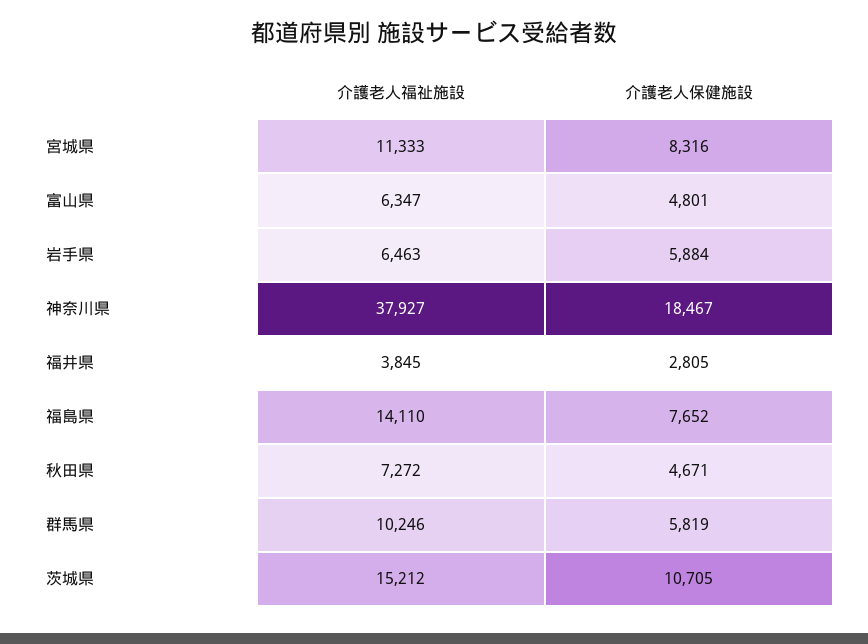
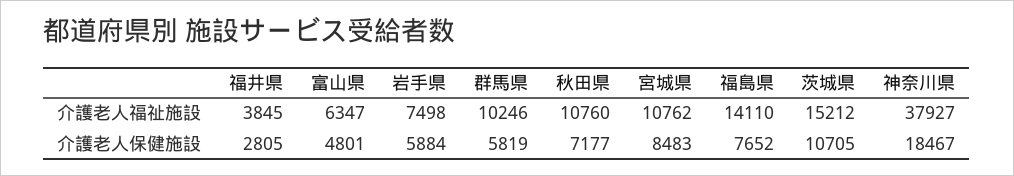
介護老人福祉施設, 宮城県: 11333 -> 10762
介護老人保健施設, 宮城県: 8316 -> 8483
介護老人福祉施設, 岩手県: 6463 -> 7498
介護老人福祉施設, 秋田県: 7272 -> 10760
介護老人保健施設, 秋田県: 4671 -> 7177

